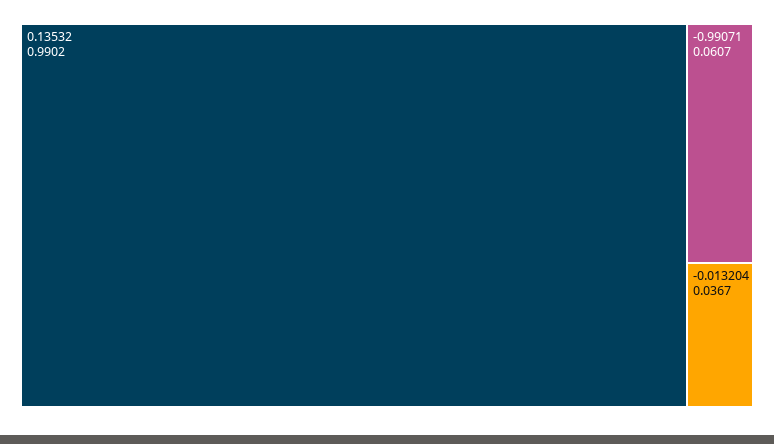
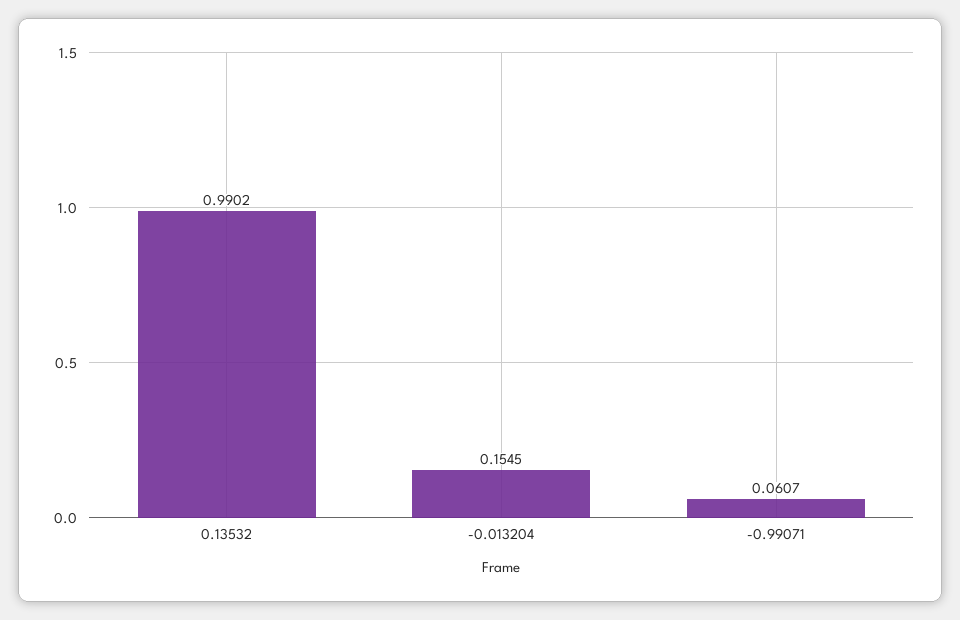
-0.013204: 0.0367 -> 0.1545

